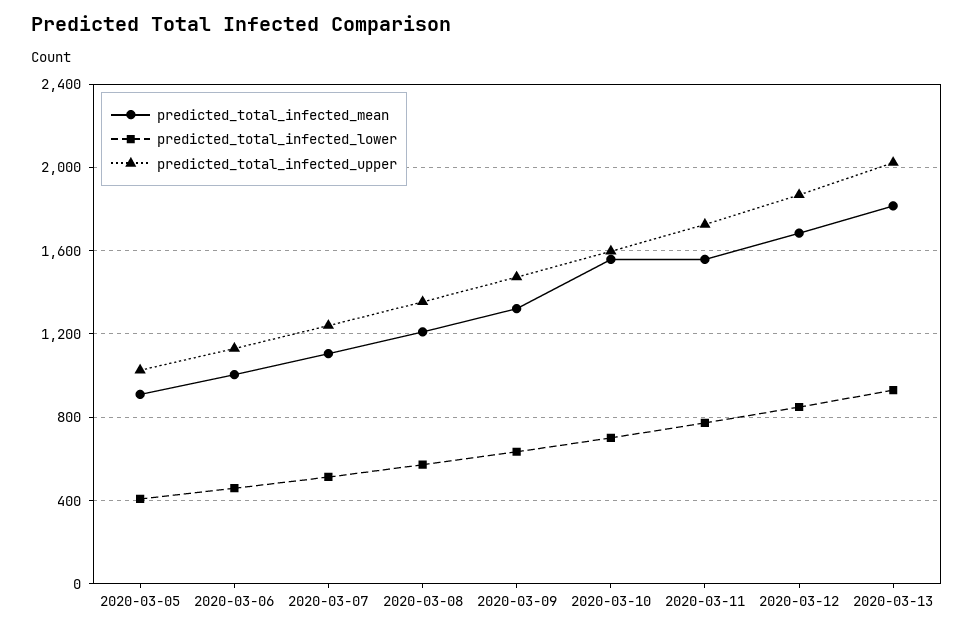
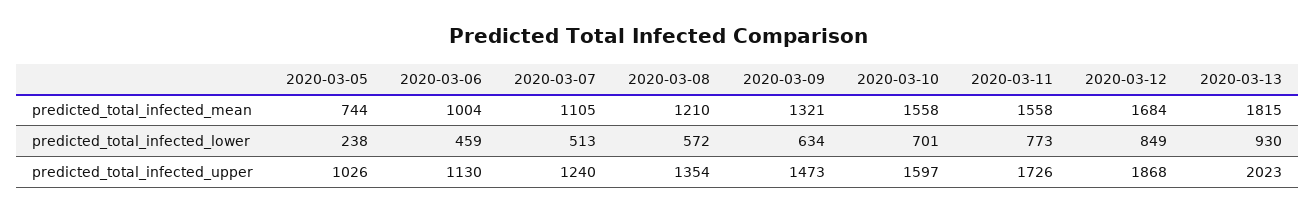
predicted_total_infected_mean, 2020-03-05: 900 -> 744
predicted_total_infected_lower, 2020-03-05: 400 -> 238

